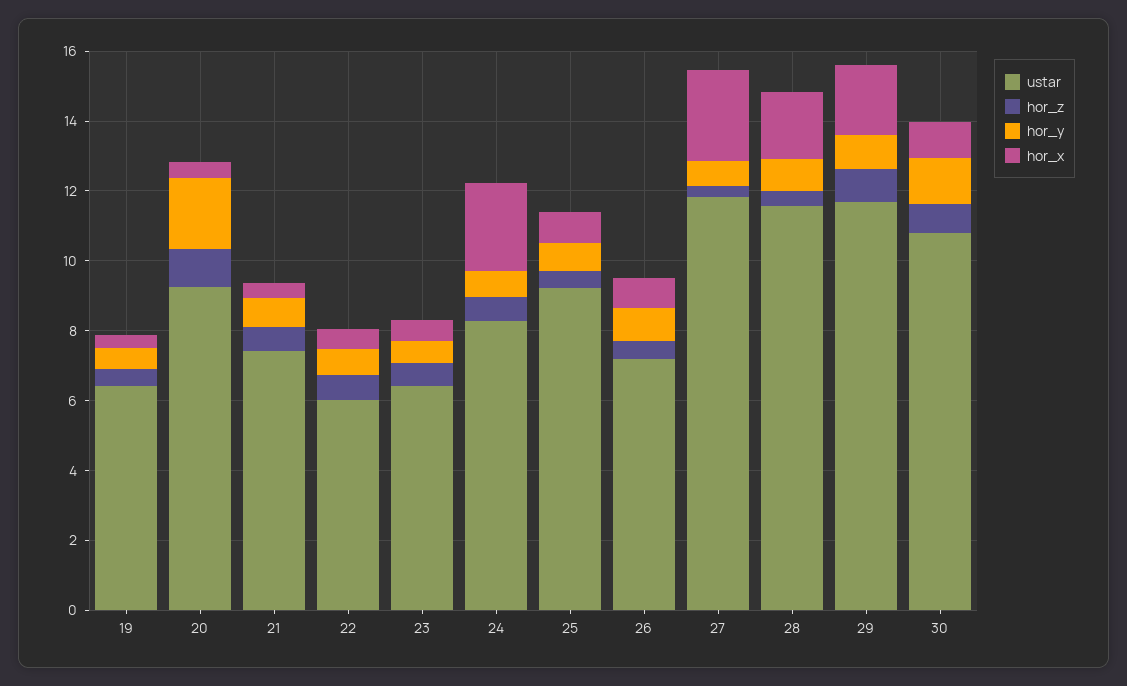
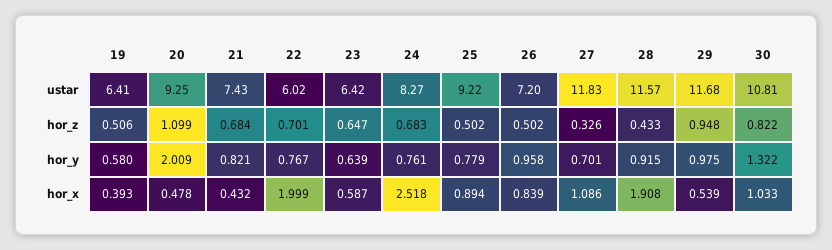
hor_x, 22: 0.5 -> 1.999
hor_x, 27: 2.5 -> 1.086
hor_x, 29: 2 -> 0.539

